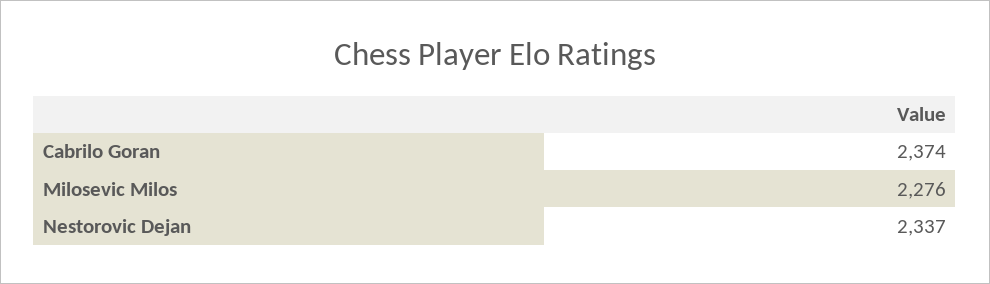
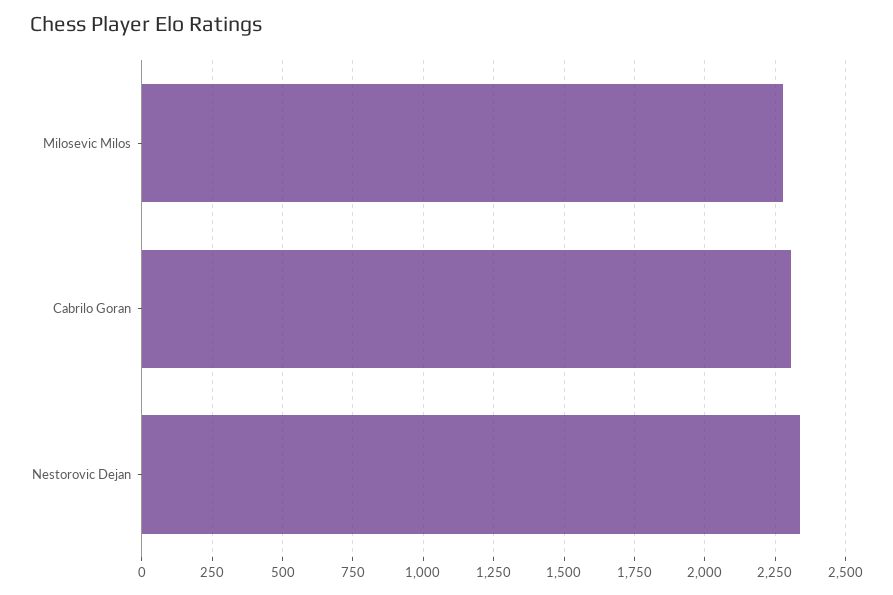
Cabrilo Goran: 2374 -> 2300

